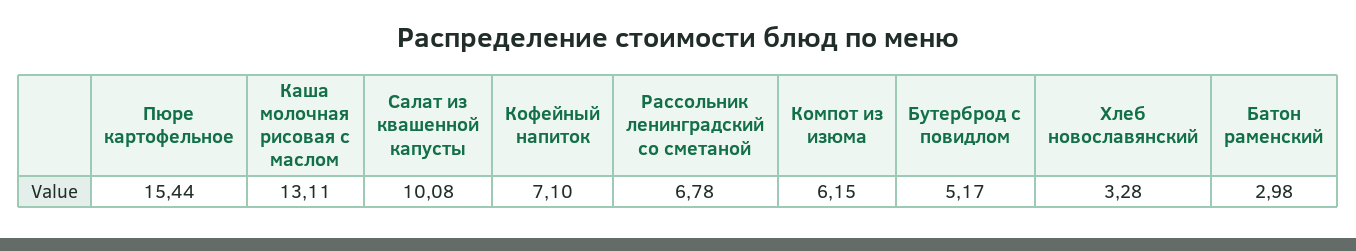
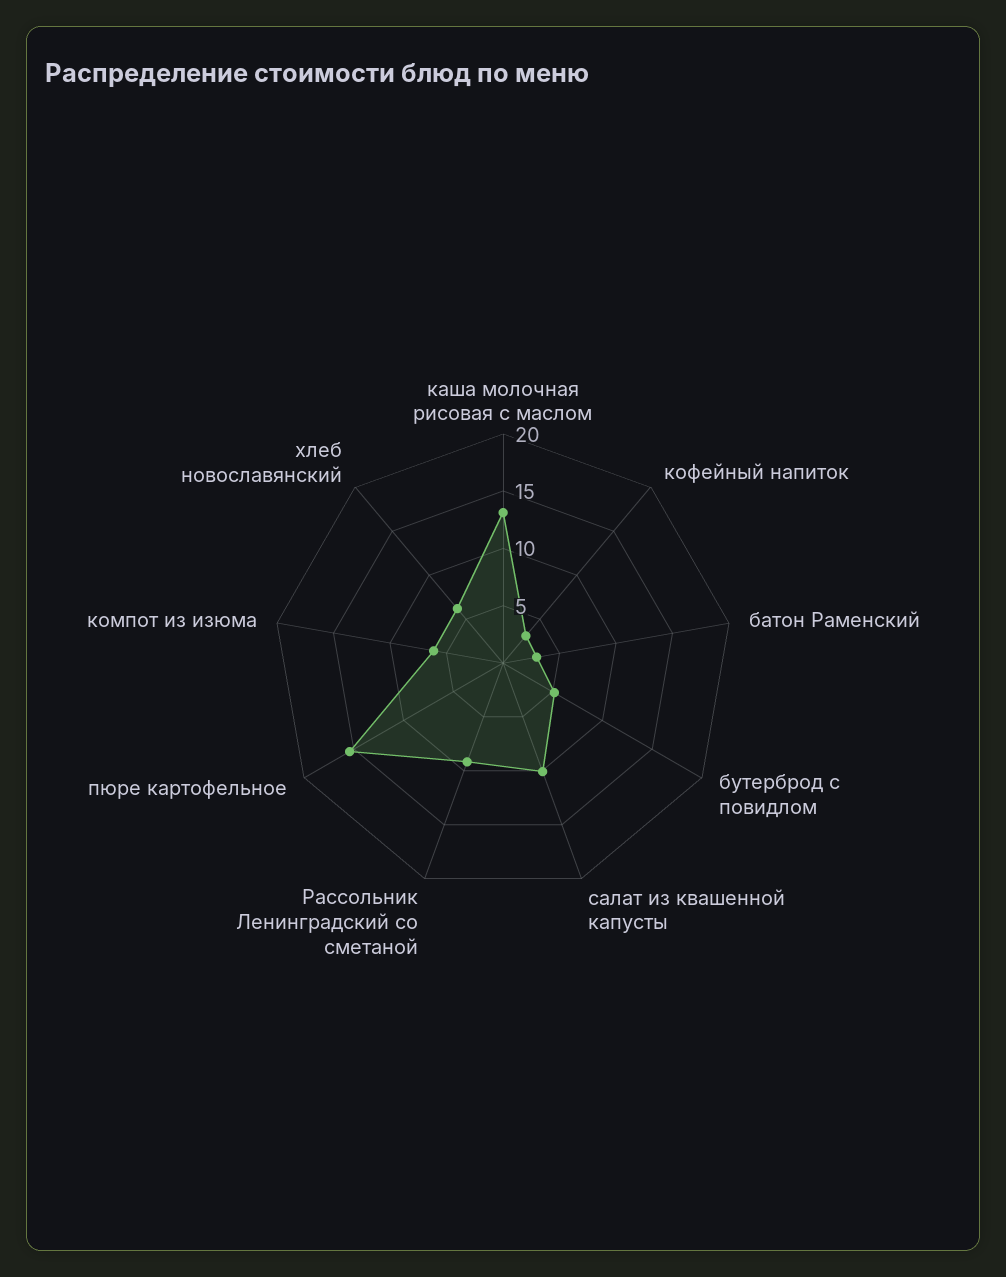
Кофейный напиток: 7.1 -> 3
Рассольник ленинградский со сметаной: 6.78 -> 9
Хлеб новославянский: 3.28 -> 6

